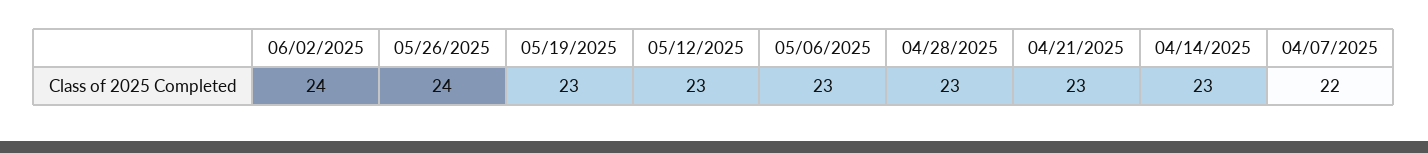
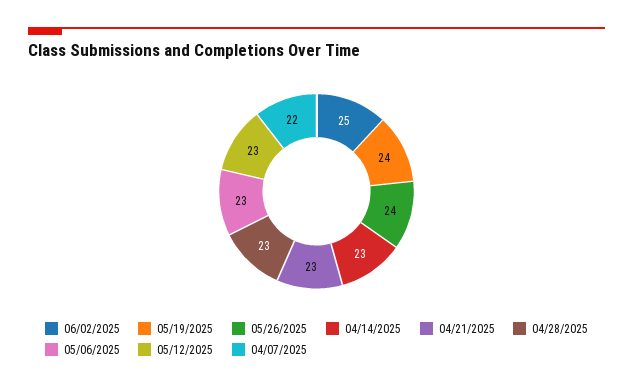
06/02/2025: 24 -> 25
05/19/2025: 23 -> 24

